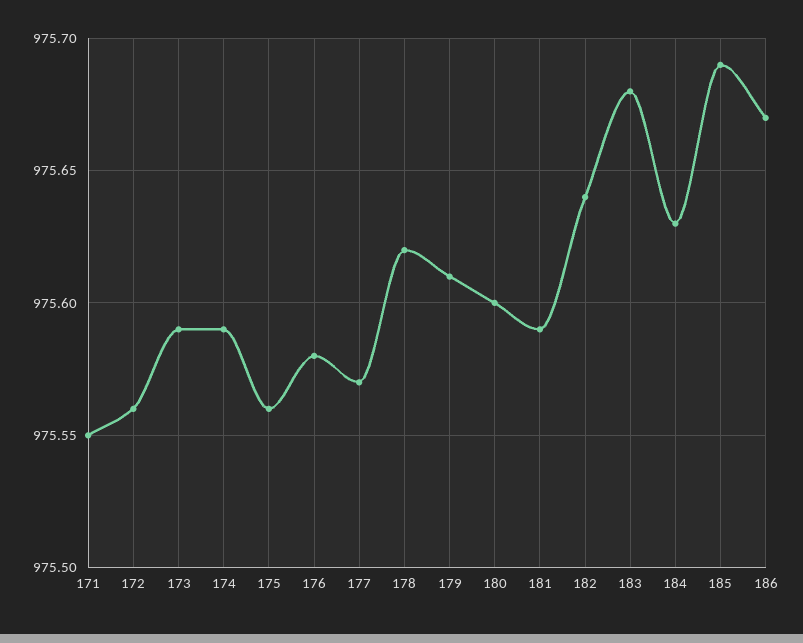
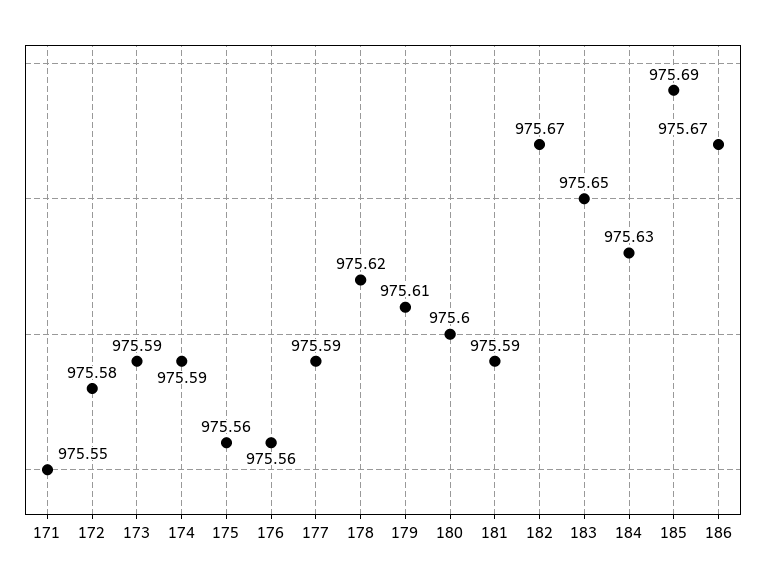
172: 975.56 -> 975.58
176: 975.58 -> 975.56
177: 975.57 -> 975.59
182: 975.64 -> 975.67
183: 975.68 -> 975.65

